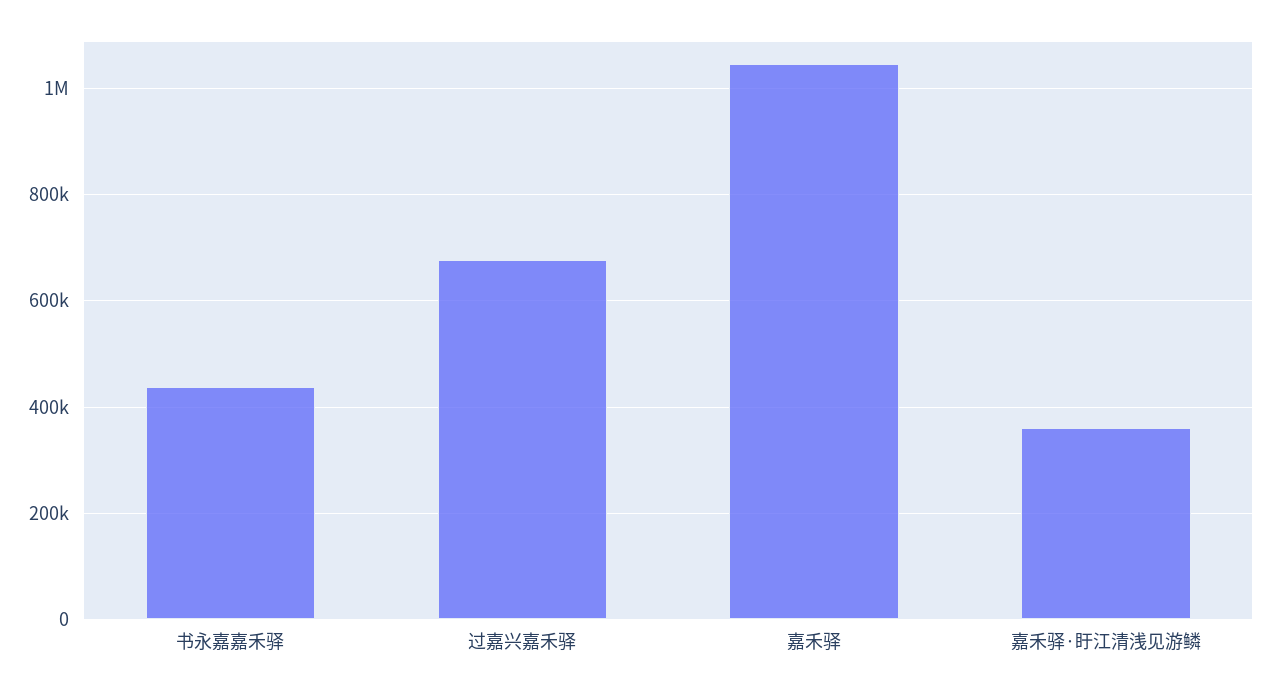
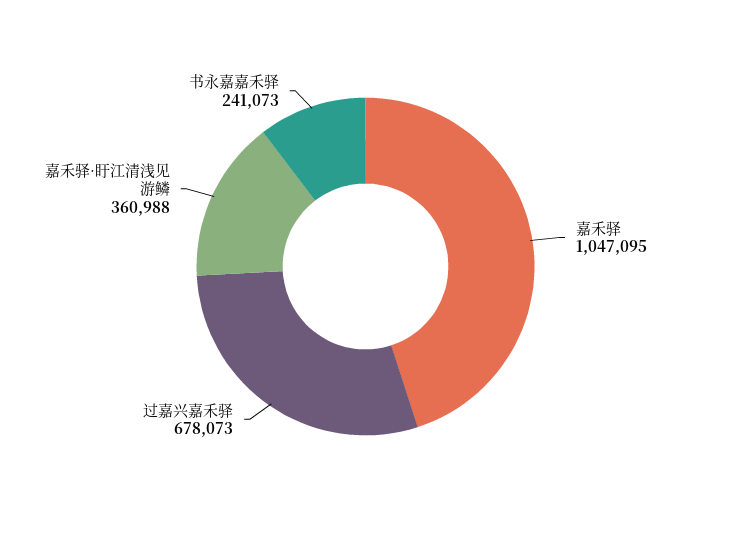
书永嘉嘉禾驿: 440000 -> 241073

